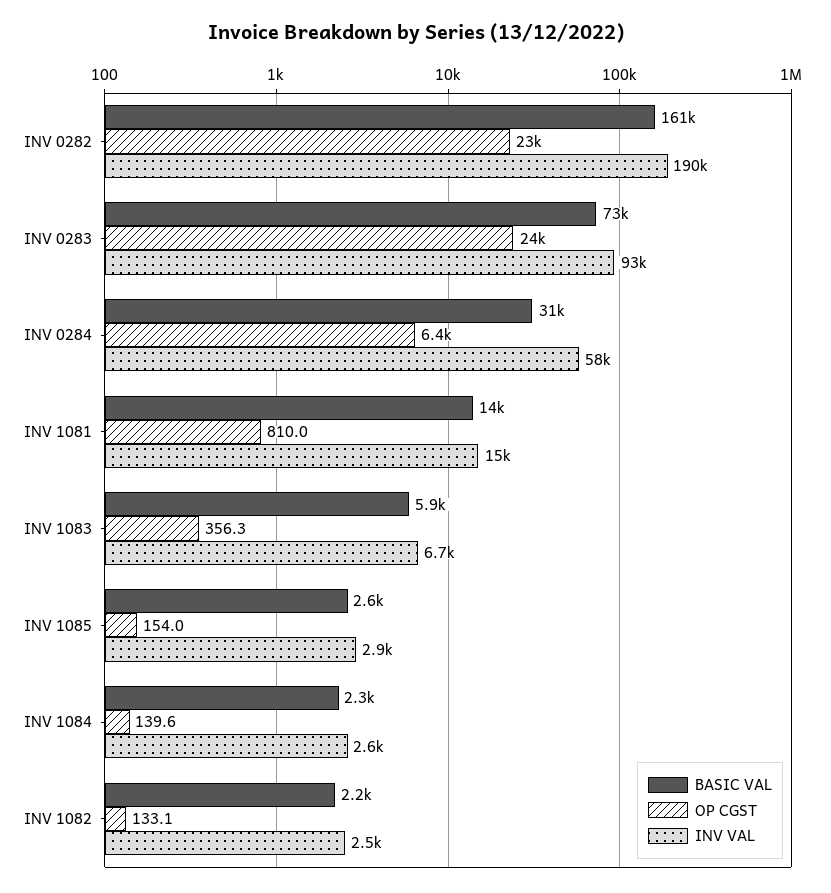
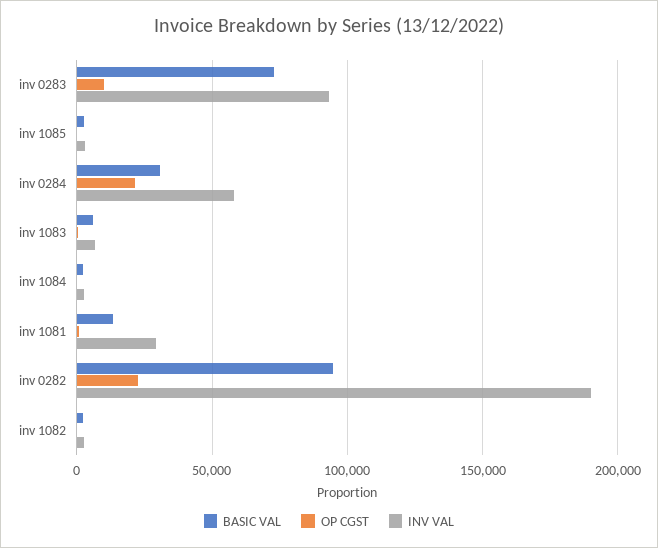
BASIC VAL, INV 0282: 161000 -> 95000
OP CGST, INV 0283: 24000 -> 10000
OP CGST, INV 0284: 6400 -> 20000
INV VAL, INV 1081: 15000 -> 30000

